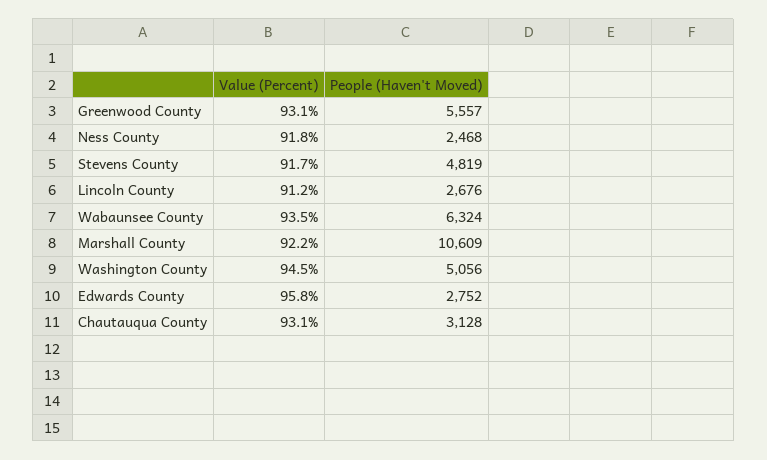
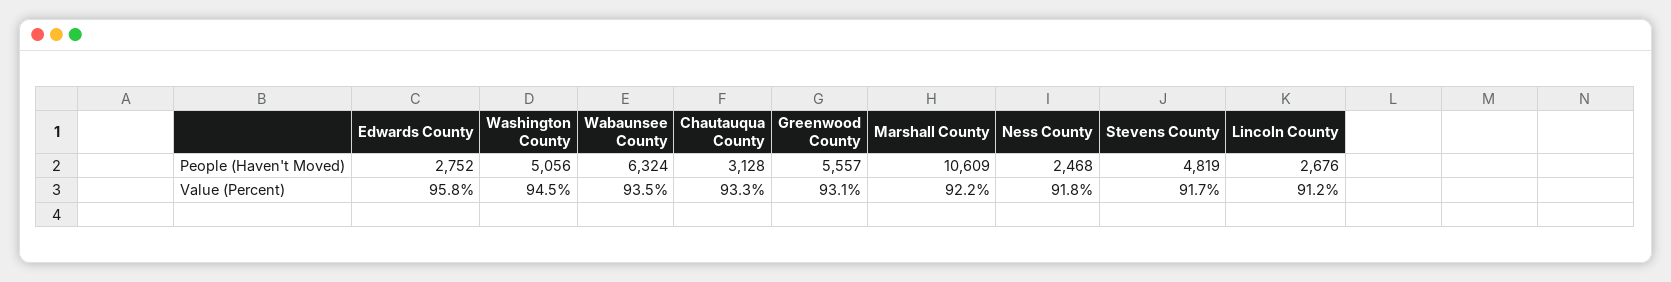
Value (Percent), Chautauqua County: 93.1 -> 93.3

